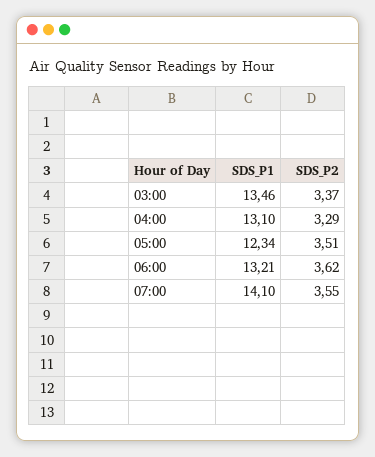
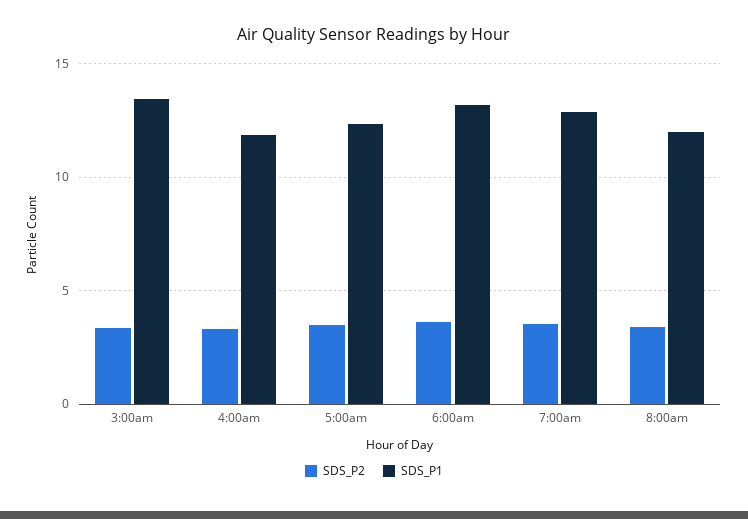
SDS_P1, 04:00: 13.1 -> 12
SDS_P1, 07:00: 14.1 -> 13
SDS_P2, 8:00am: none -> 3.5
SDS_P1, 8:00am: none -> 12

